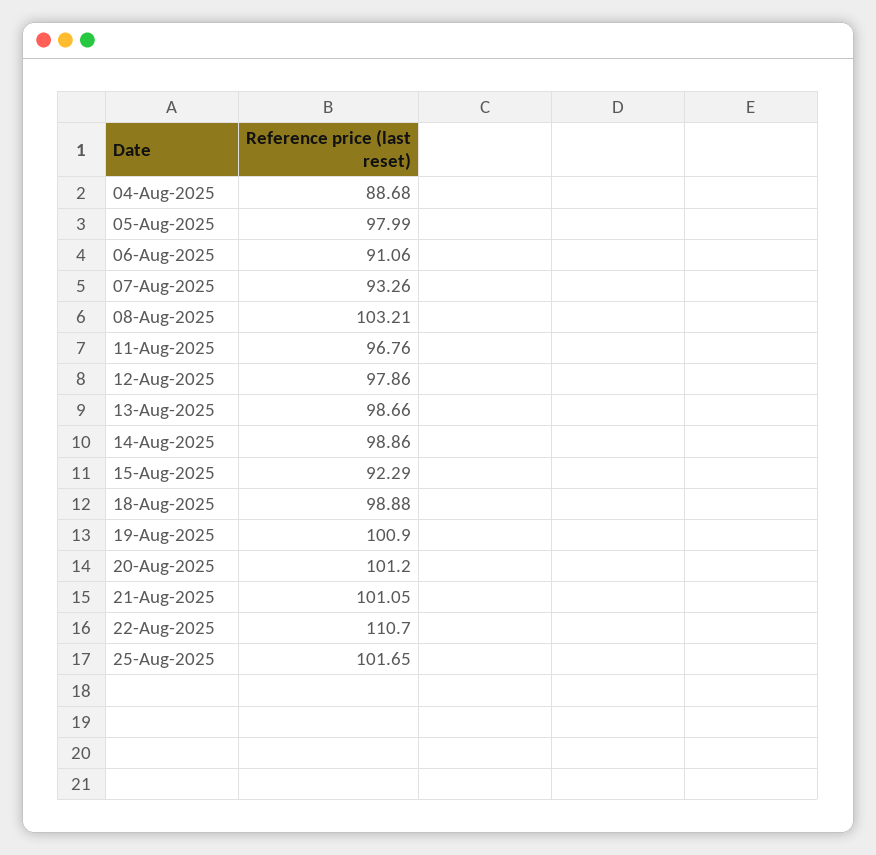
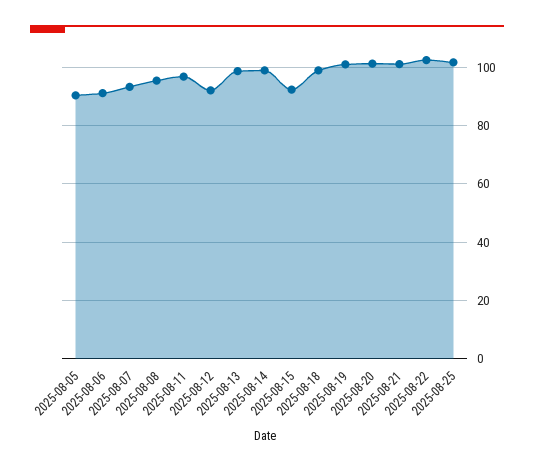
04-Aug-2025: 88.68 -> none
05-Aug-2025: 97.99 -> 90
08-Aug-2025: 103.21 -> 95
12-Aug-2025: 97.86 -> 92.5
22-Aug-2025: 110.7 -> 102.5

